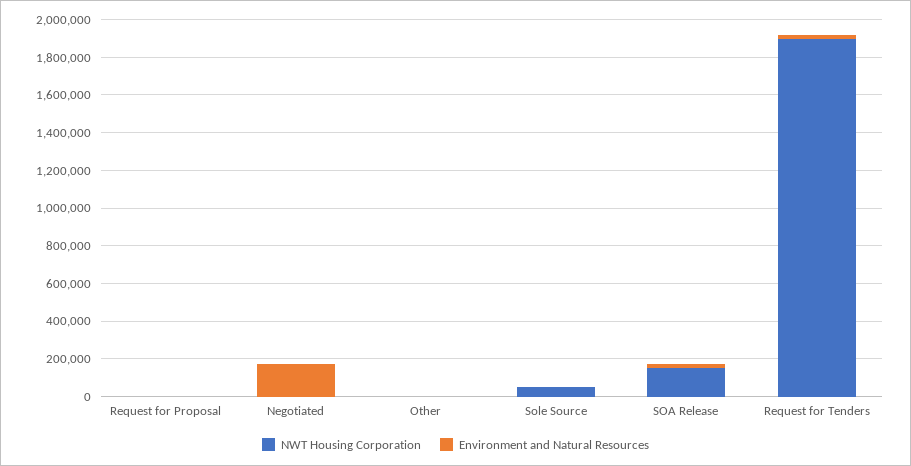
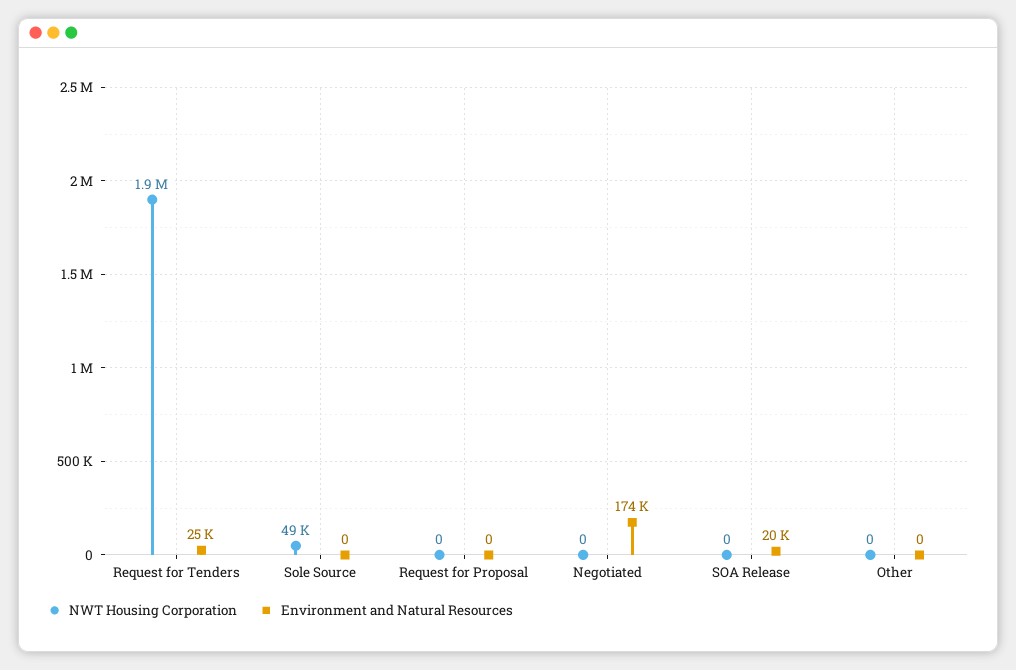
NWT Housing Corporation, SOA Release: 150000 -> 0

